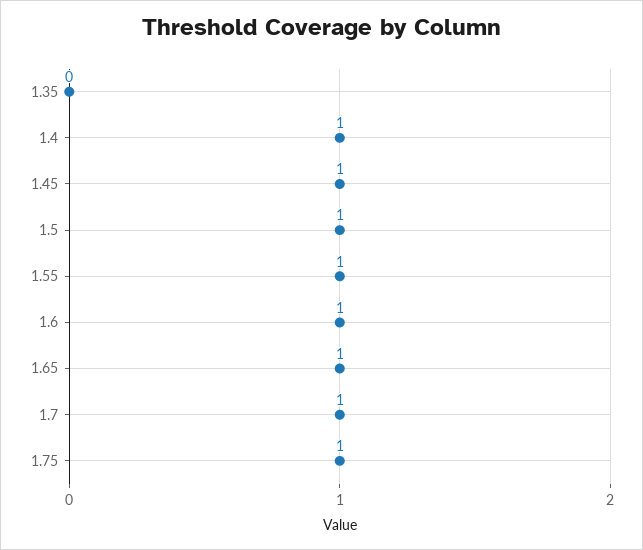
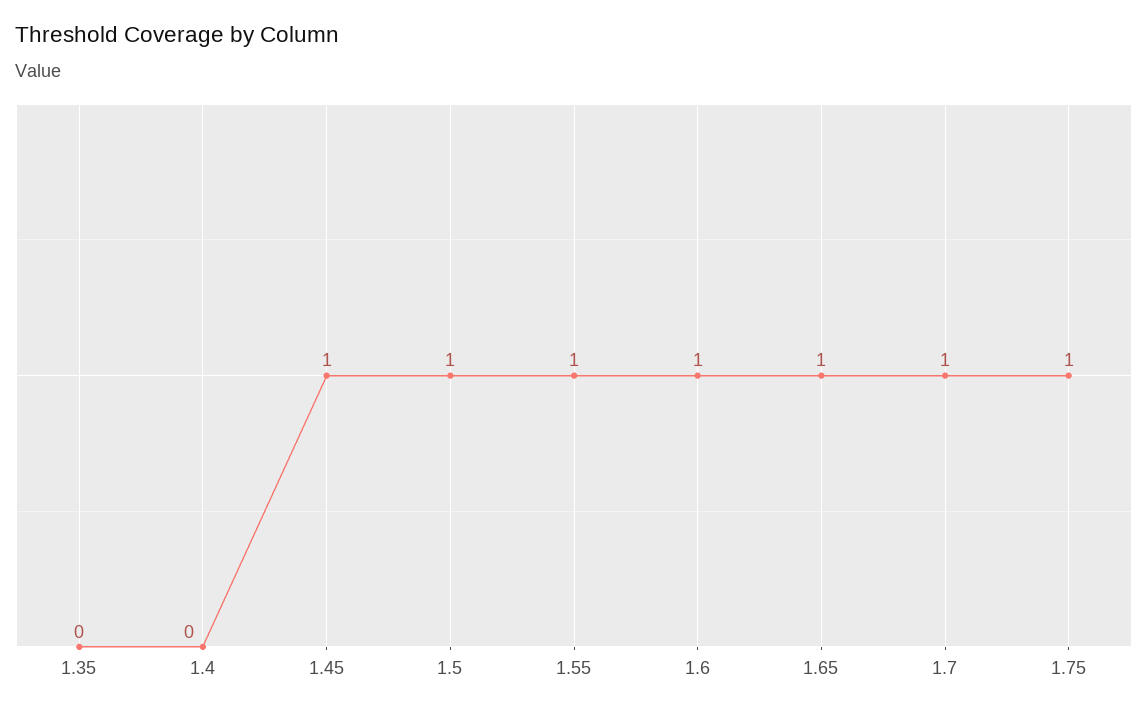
1.4: 1 -> 0

